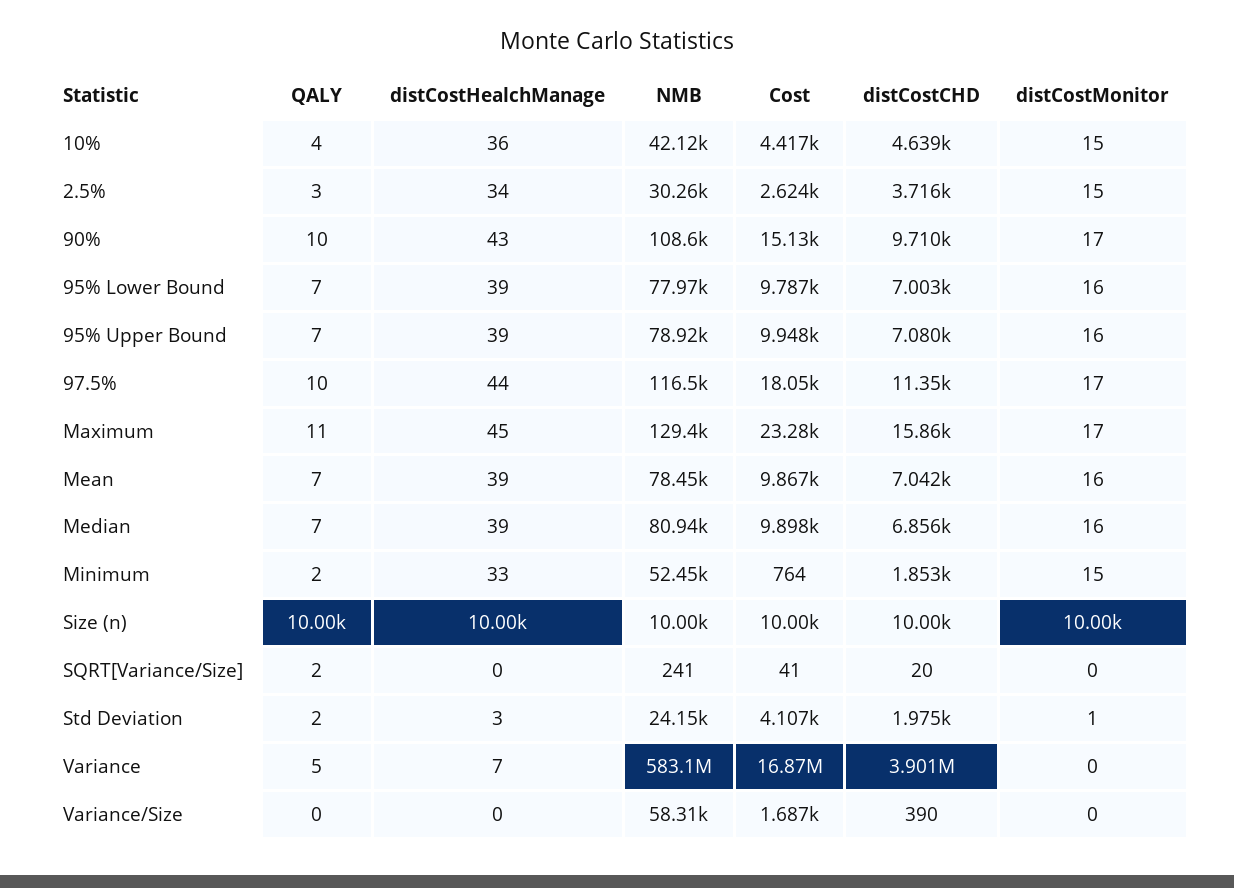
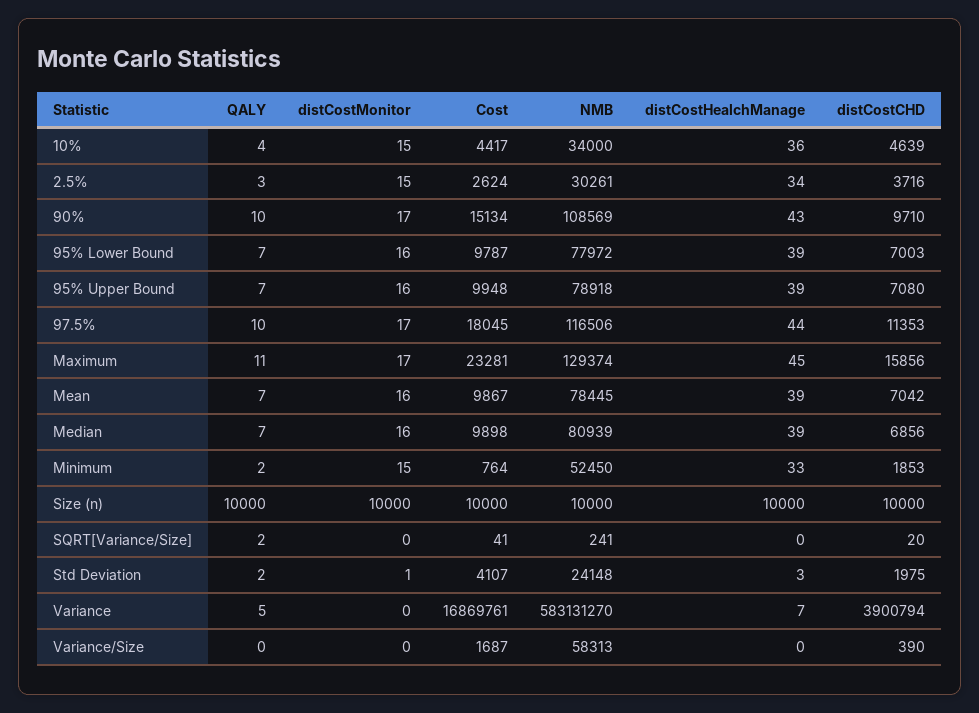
NMB, 10%: 42120 -> 34000

